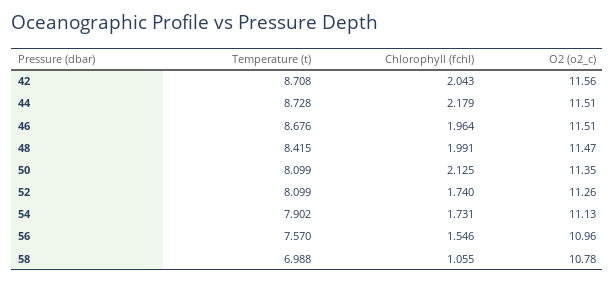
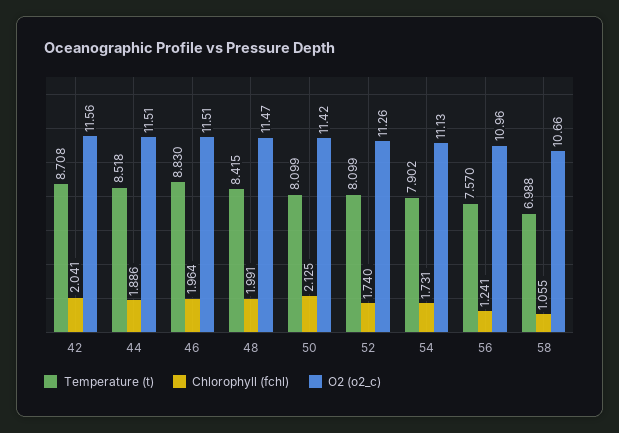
Chlorophyll (fchl), 42: 2.043 -> 2.041
Temperature (t), 44: 8.728 -> 8.518
Chlorophyll (fchl), 44: 2.179 -> 1.886
Temperature (t), 46: 8.676 -> 8.83
O2 (o2_c), 50: 11.35 -> 11.42
Chlorophyll (fchl), 56: 1.546 -> 1.241
O2 (o2_c), 58: 10.78 -> 10.66

